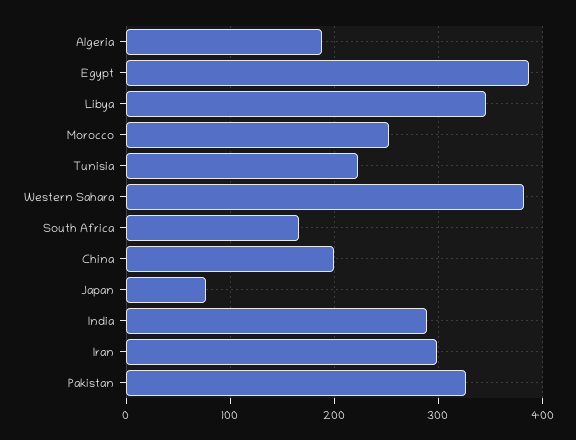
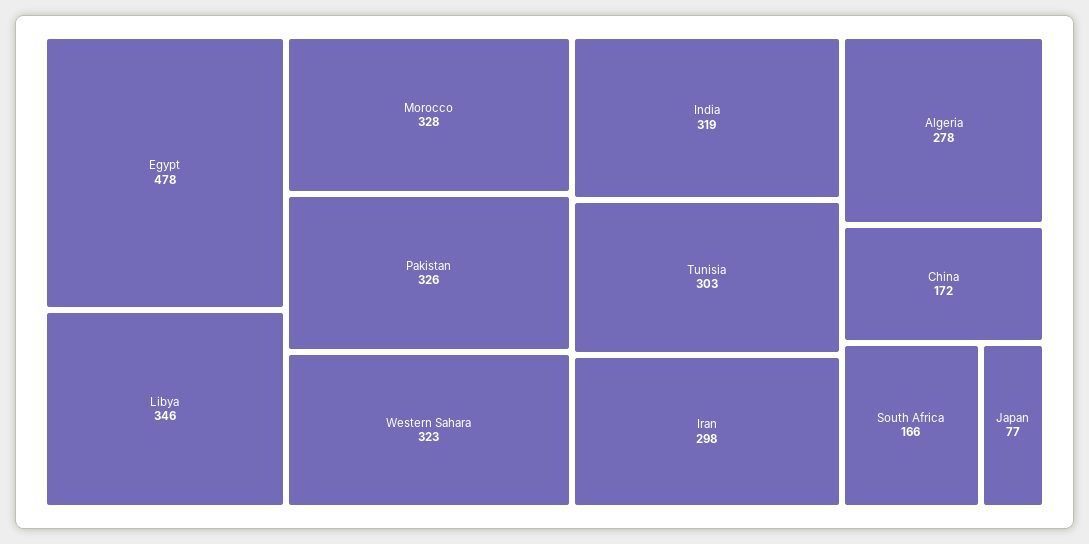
Algeria: 190 -> 278
Egypt: 390 -> 478
Morocco: 250 -> 328
Tunisia: 220 -> 303
Western Sahara: 380 -> 323
China: 200 -> 172
India: 290 -> 319

